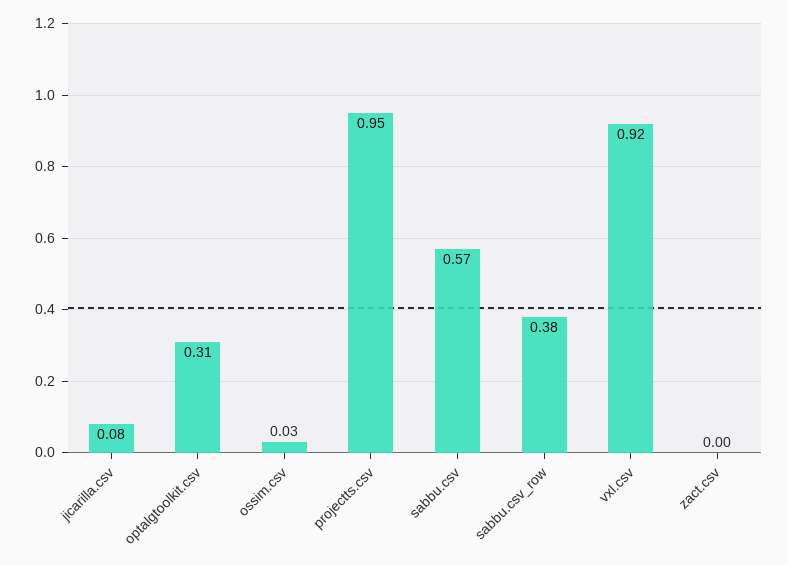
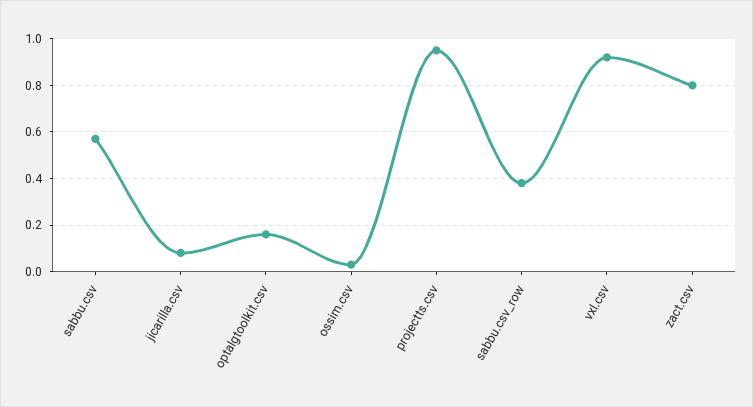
optalgtoolkit.csv: 0.31 -> 0.15
zact.csv: 0 -> 0.8

